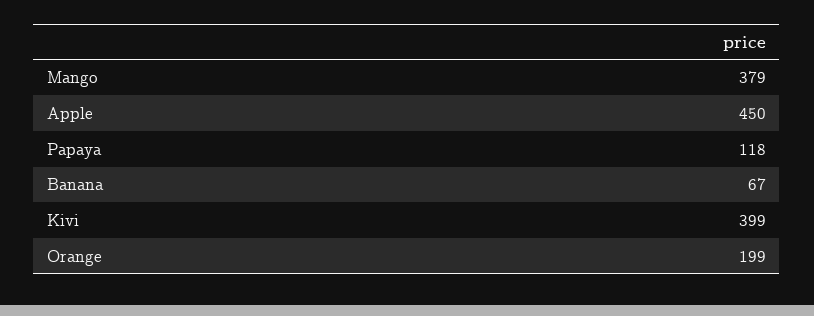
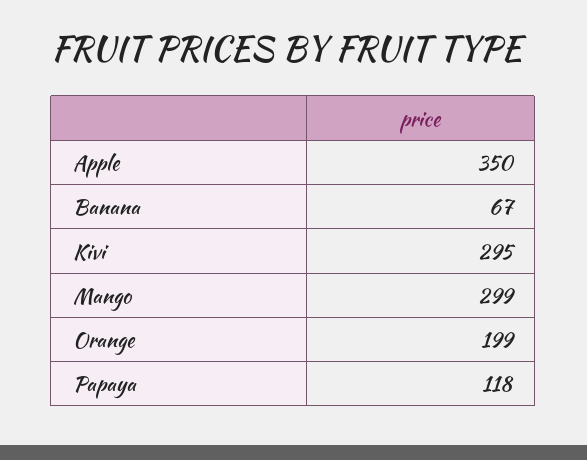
Mango: 379 -> 299
Apple: 450 -> 350
Kivi: 399 -> 295

